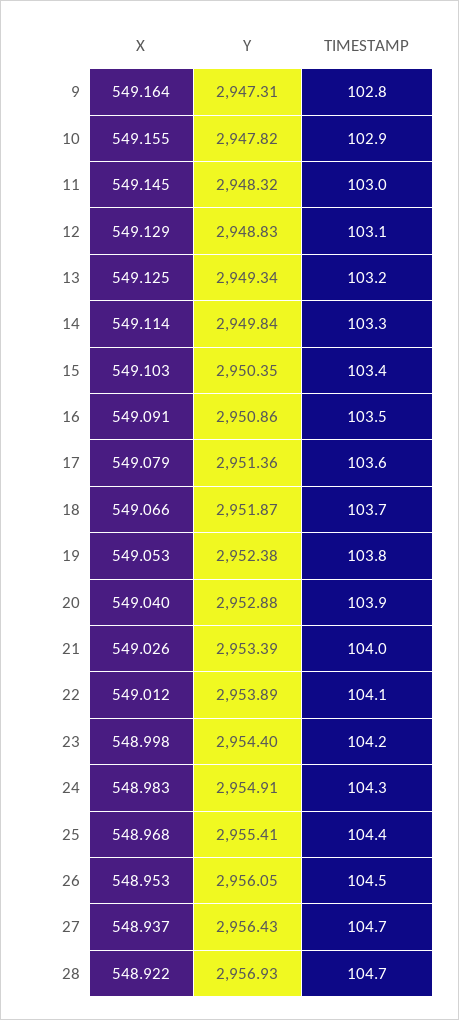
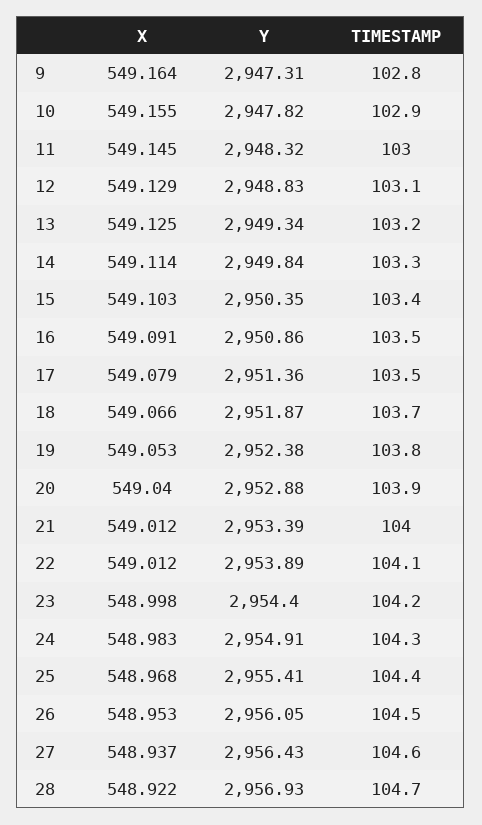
TIMESTAMP, 17: 103.6 -> 103.5
X, 21: 549.026 -> 549.012
TIMESTAMP, 27: 104.7 -> 104.6

